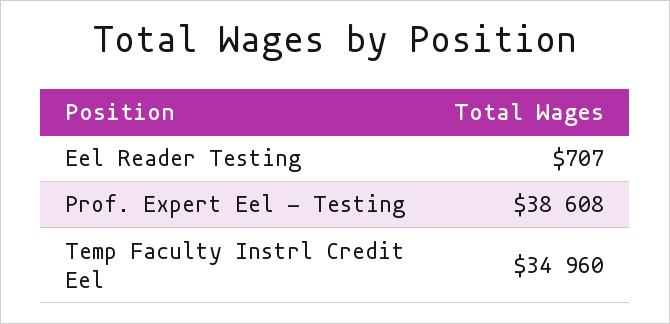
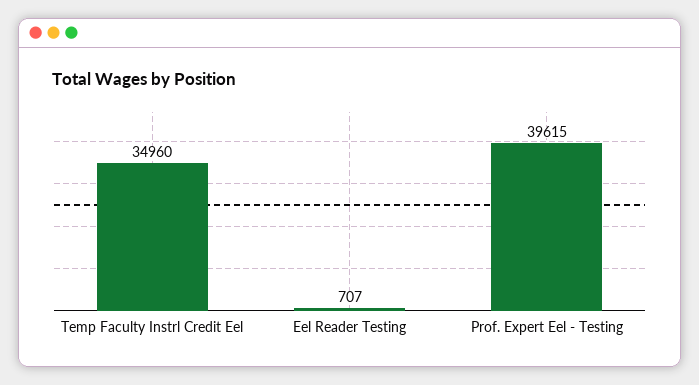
Prof. Expert Eel - Testing: 38608 -> 39615

